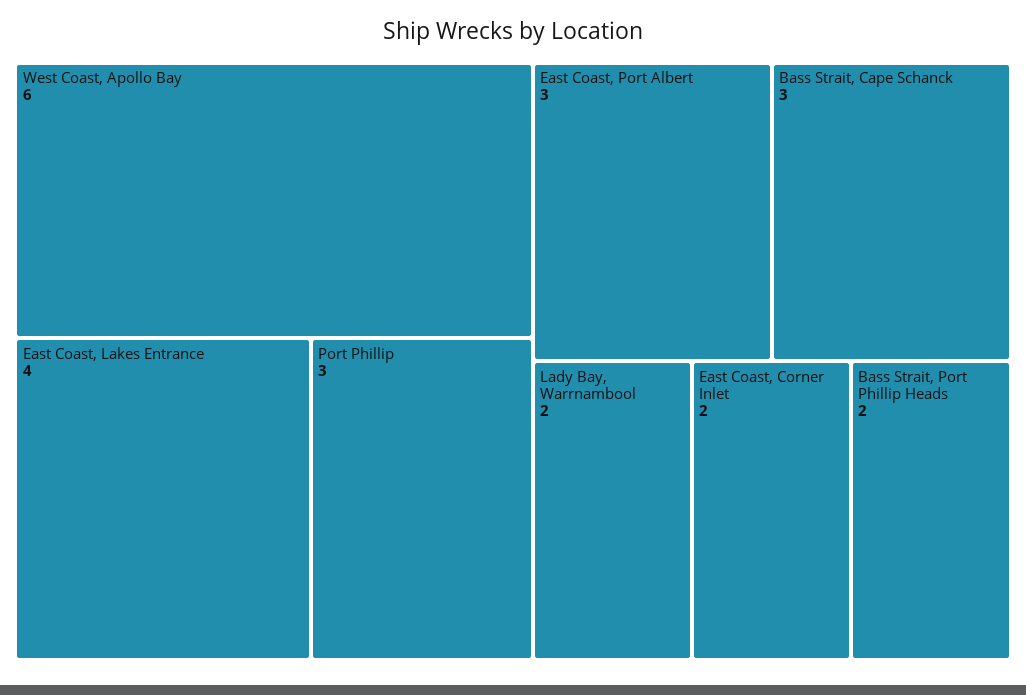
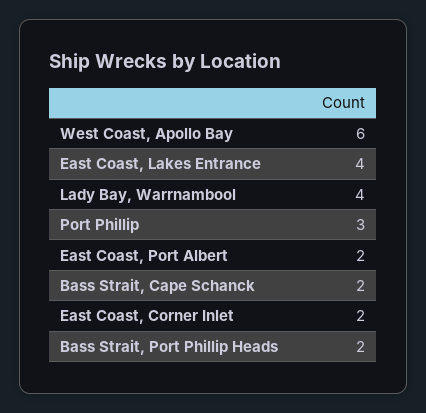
East Coast, Port Albert: 3 -> 2
Bass Strait, Cape Schanck: 3 -> 2
Lady Bay, Warrnambool: 2 -> 4

